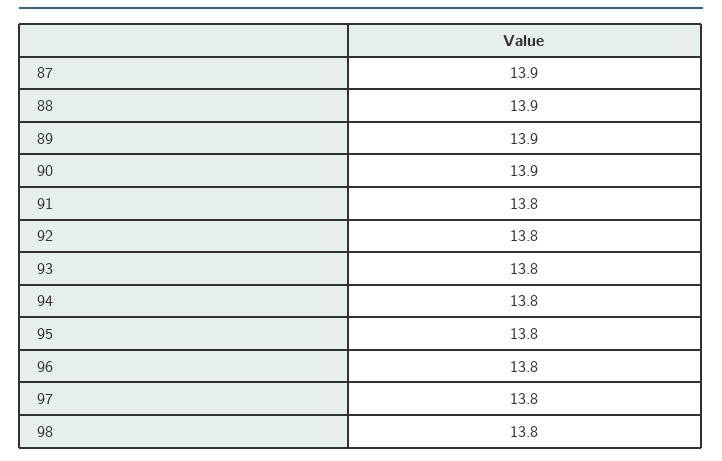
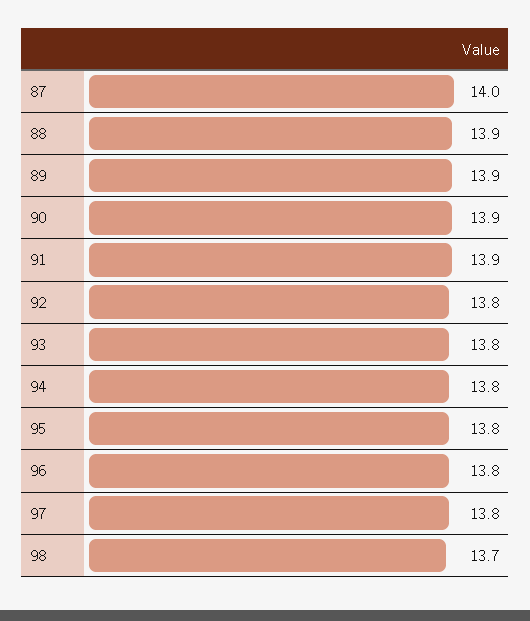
87: 13.9 -> 14
91: 13.8 -> 13.9
98: 13.8 -> 13.7

